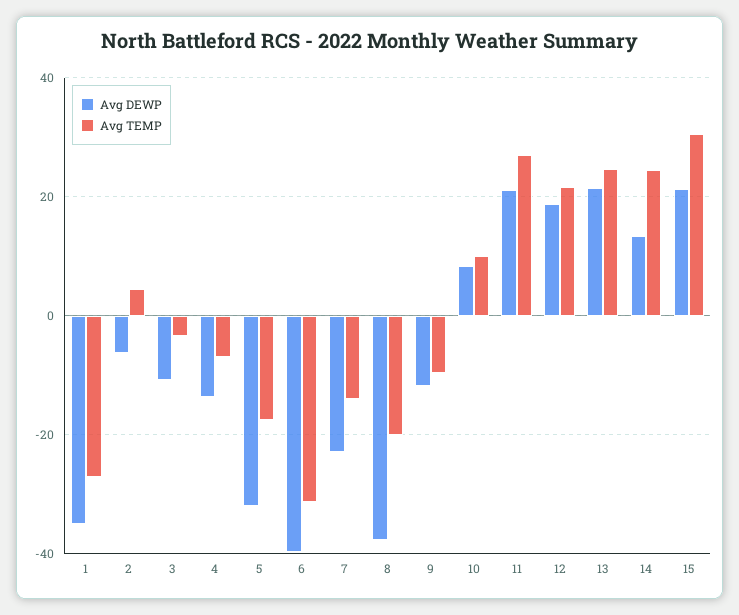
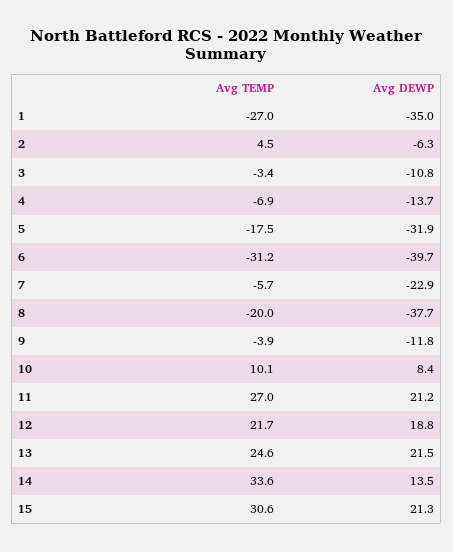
Avg TEMP, 7: -14 -> -5.7
Avg TEMP, 9: -10 -> -3.9
Avg TEMP, 14: 24 -> 33.6

